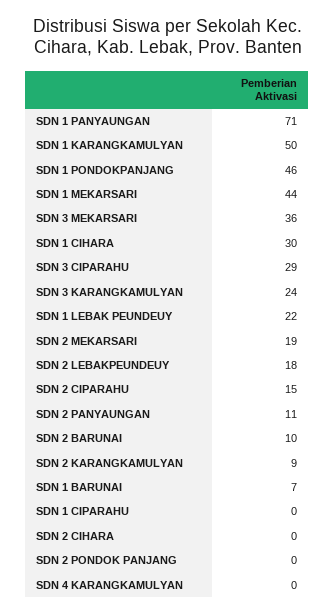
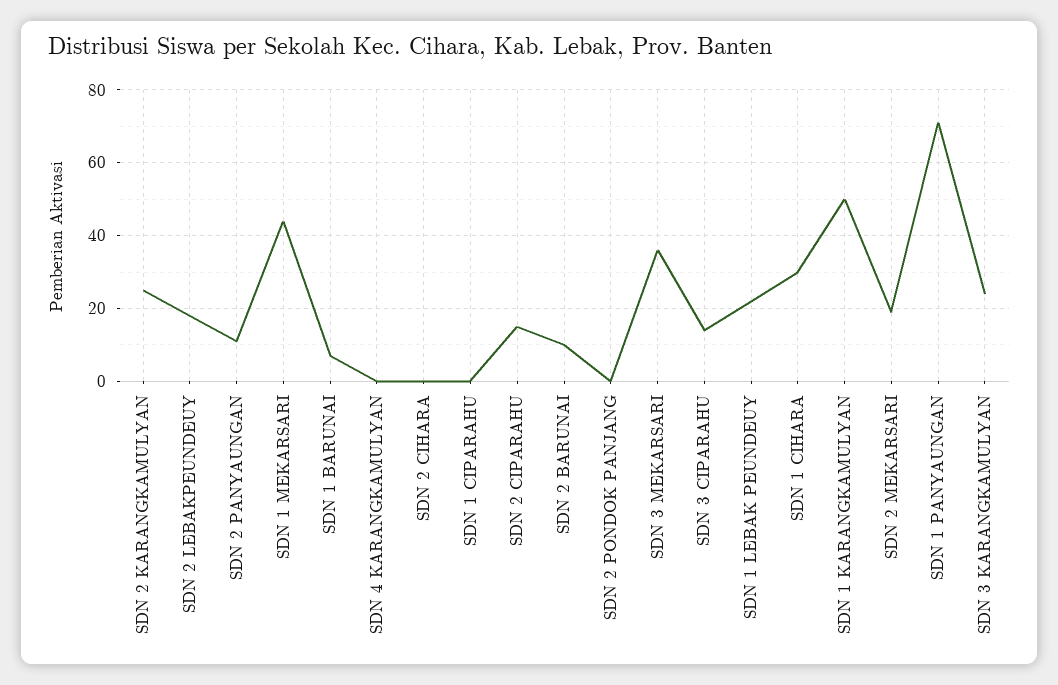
SDN 1 PONDOKPANJANG: 46 -> none
SDN 3 CIPARAHU: 29 -> 15
SDN 2 KARANGKAMULYAN: 9 -> 25

